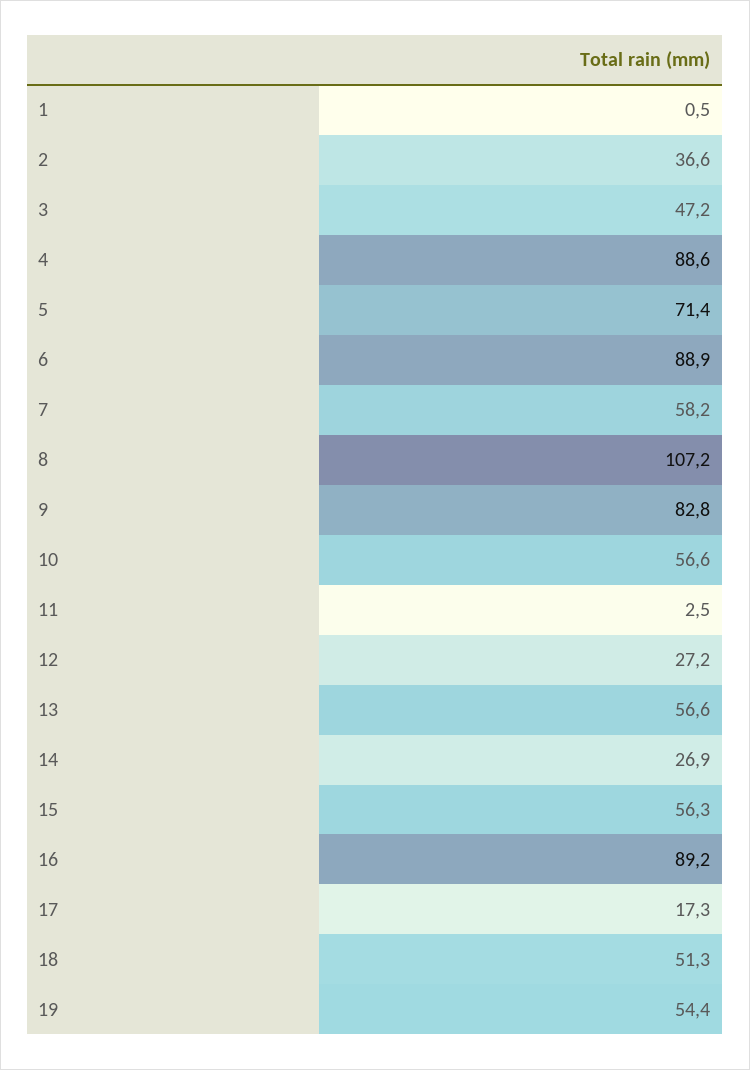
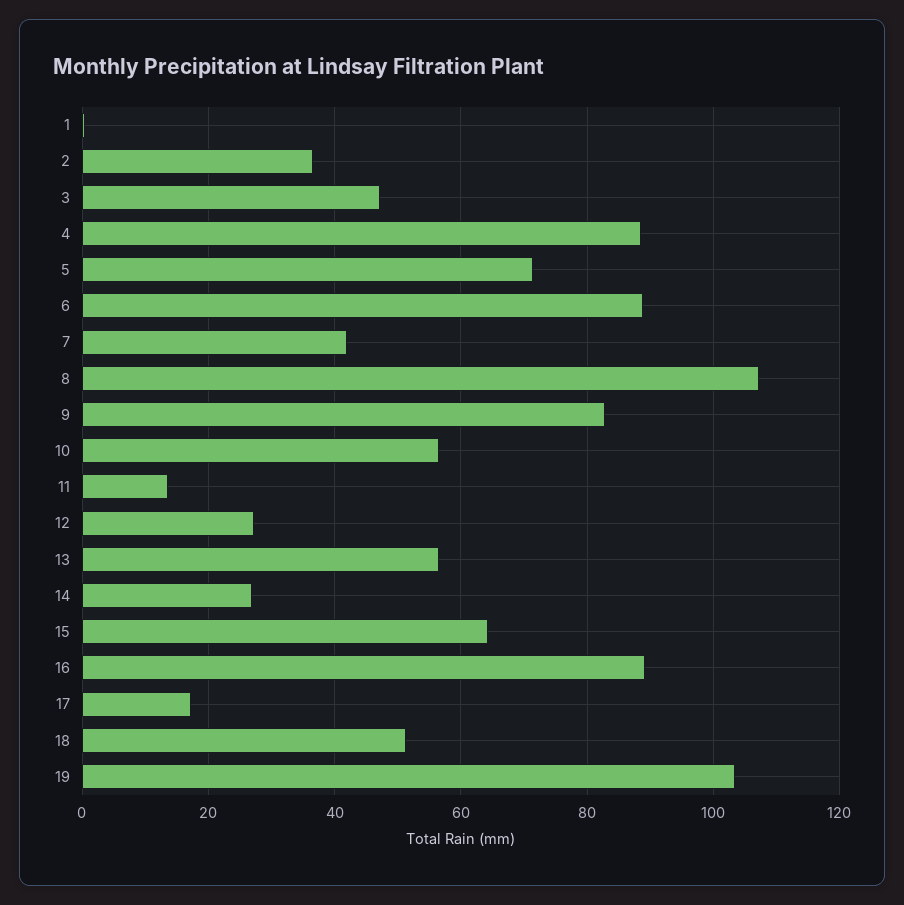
7: 58.2 -> 42
11: 2.5 -> 14
15: 56.3 -> 64
19: 54.4 -> 104

